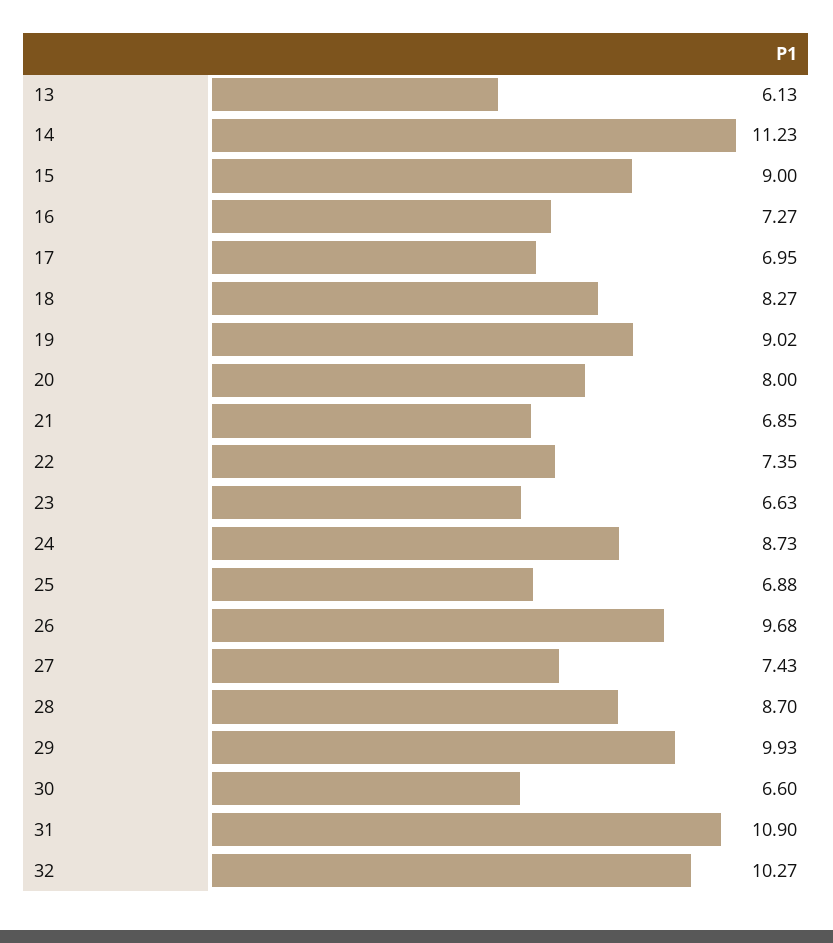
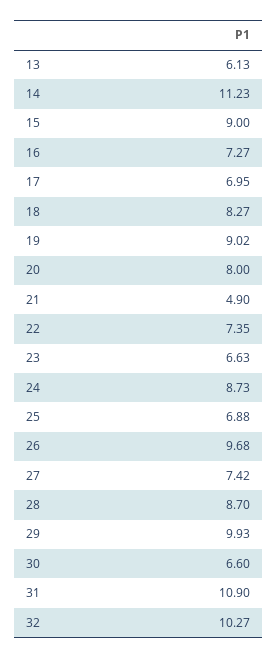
21: 6.85 -> 4.9
27: 7.43 -> 7.42

